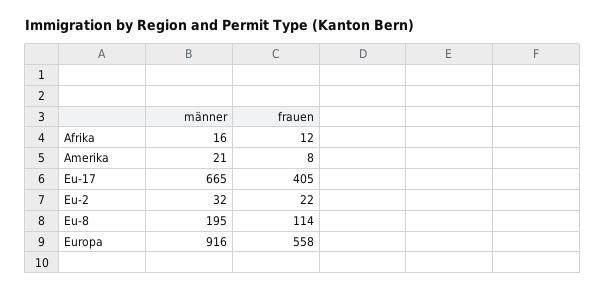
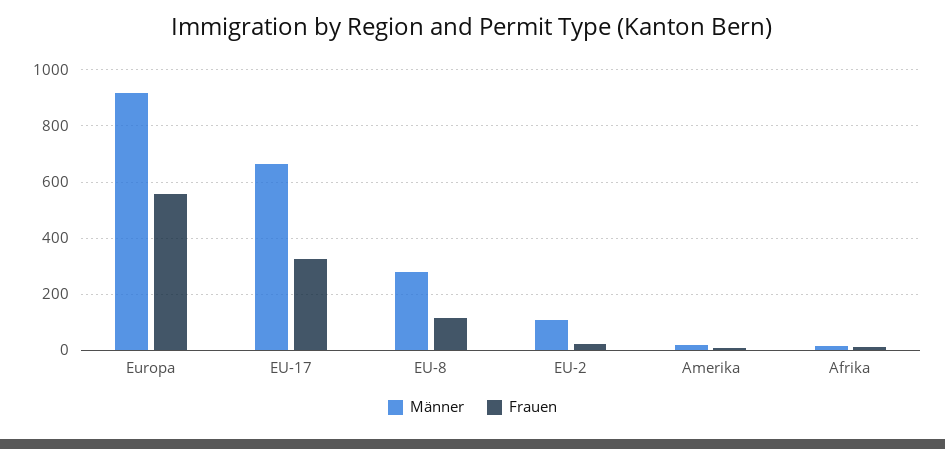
frauen, Eu-17: 405 -> 325
männer, Eu-2: 32 -> 100
männer, Eu-8: 195 -> 275

